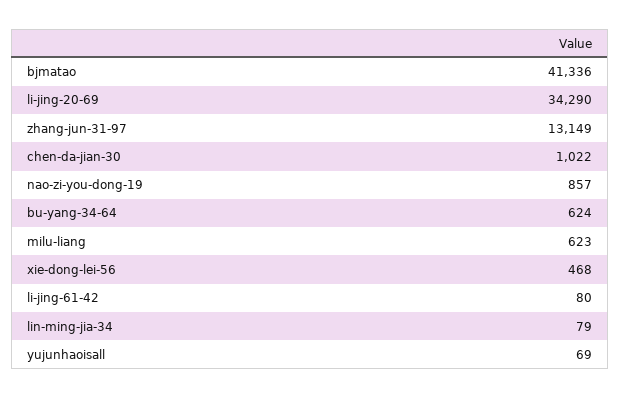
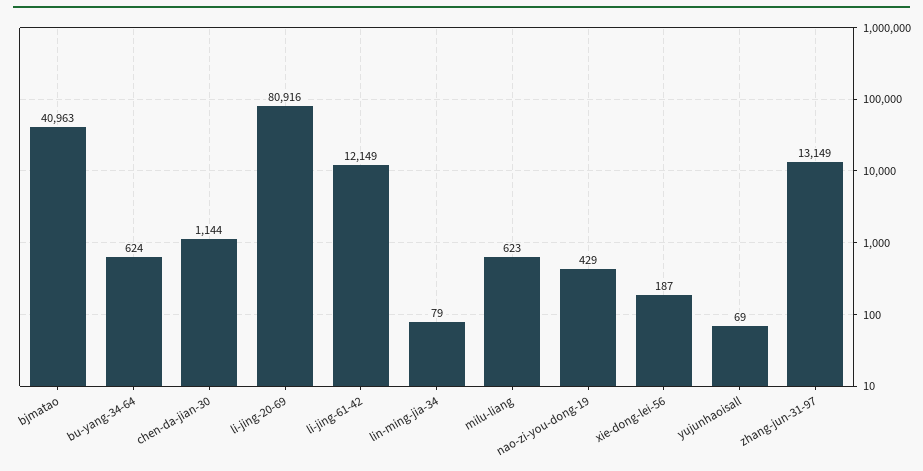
bjmatao: 41336 -> 40963
li-jing-20-69: 34290 -> 80916
chen-da-jian-30: 1022 -> 1144
nao-zi-you-dong-19: 857 -> 429
xie-dong-lei-56: 468 -> 187
li-jing-61-42: 80 -> 12149

